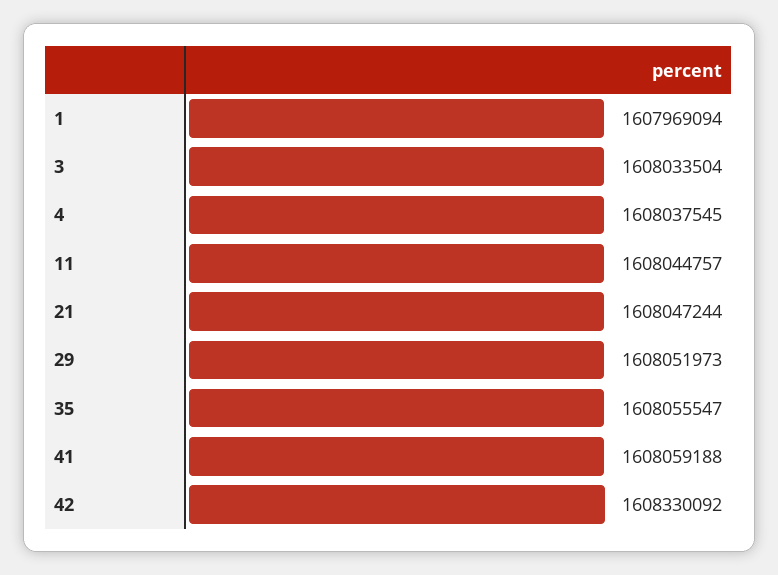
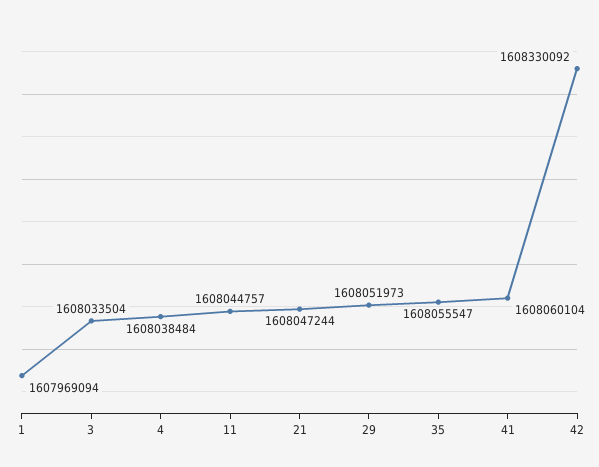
4: 1608037545 -> 1608038484
41: 1608059188 -> 1608060104

